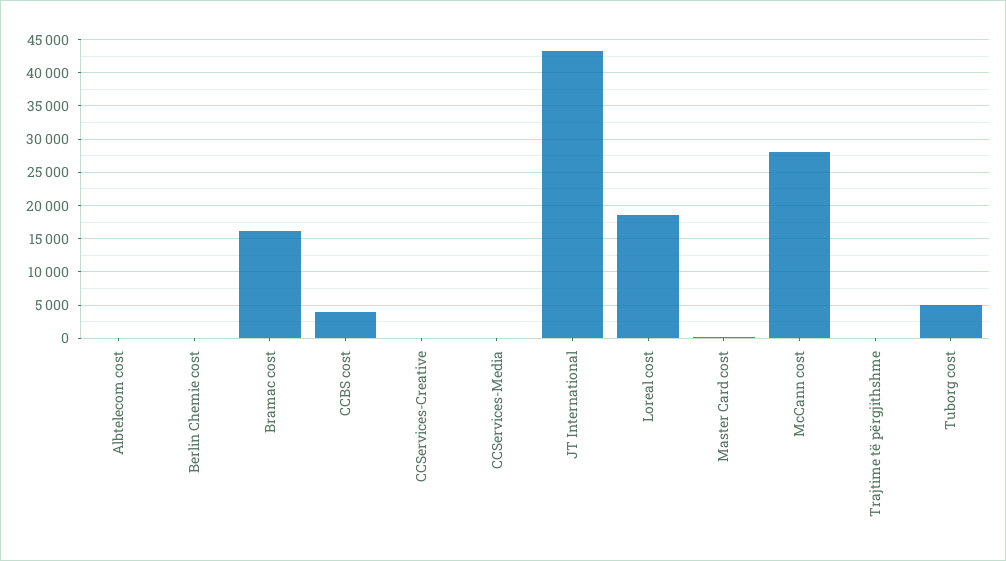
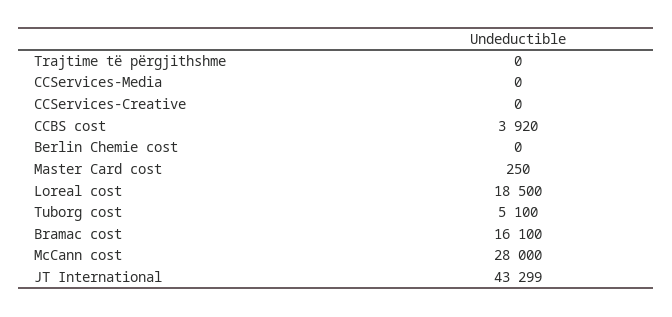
Albtelecom cost: 0 -> none

